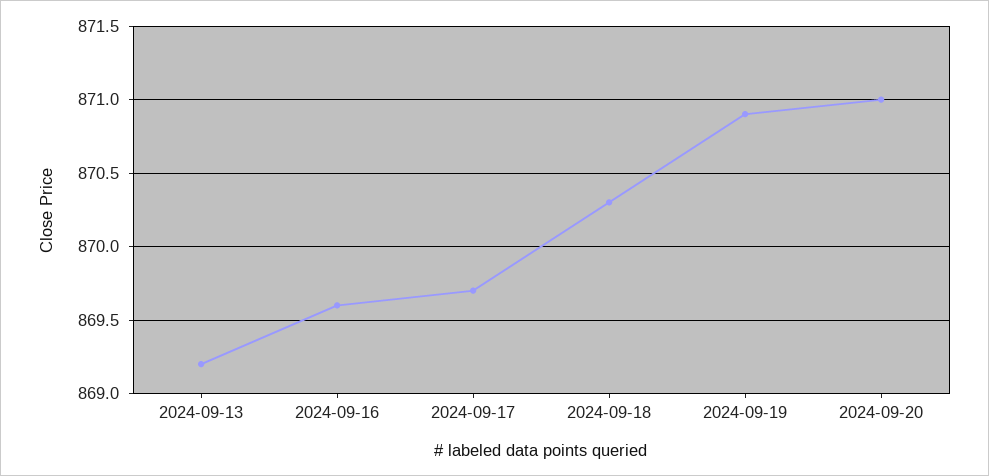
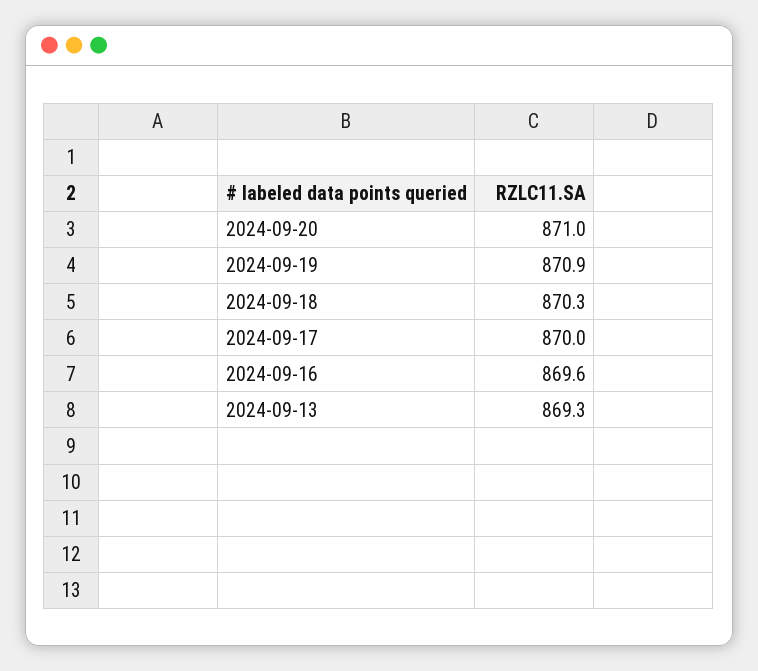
2024-09-13: 869.2 -> 869.3
2024-09-17: 869.7 -> 870

